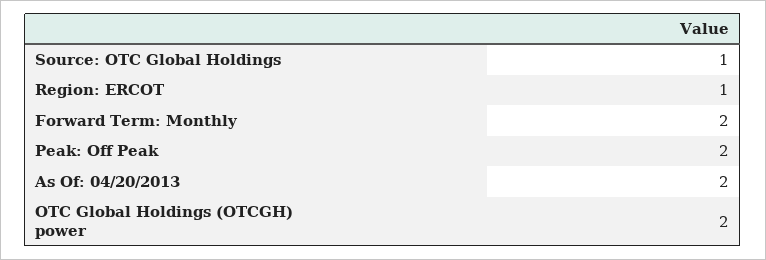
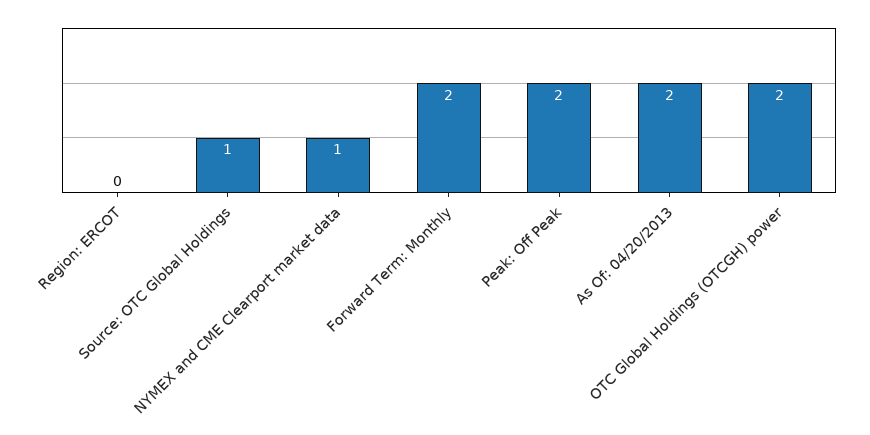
Region: ERCOT: 1 -> 0
NYMEX and CME Clearport market data: none -> 1

